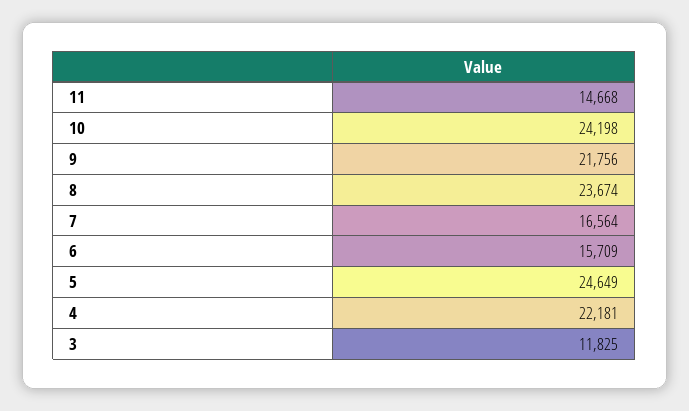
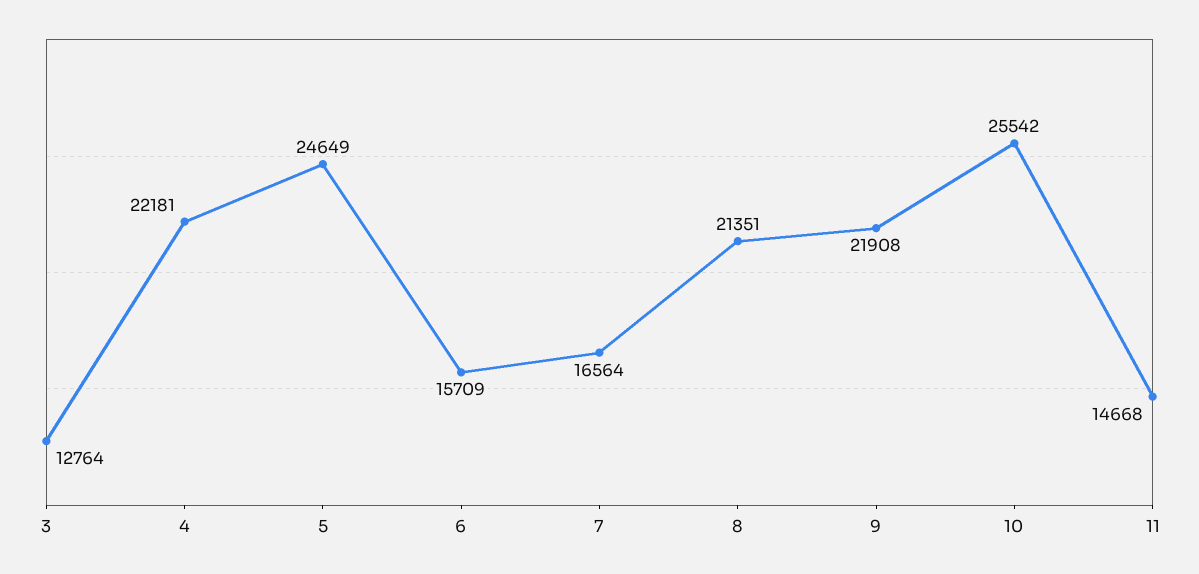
10: 24198 -> 25542
9: 21756 -> 21908
8: 23674 -> 21351
3: 11825 -> 12764

